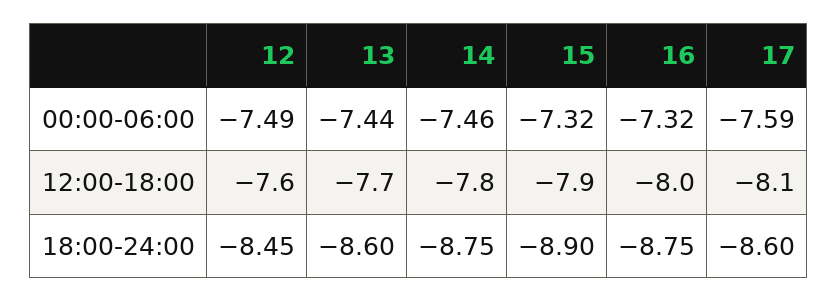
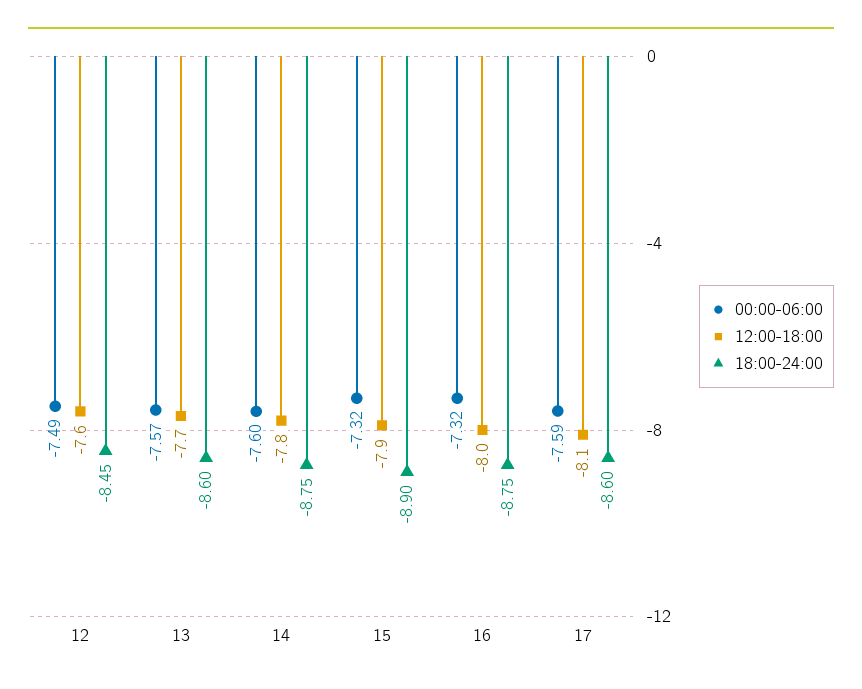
00:00-06:00, 13: -7.44 -> -7.57
00:00-06:00, 14: -7.46 -> -7.6

